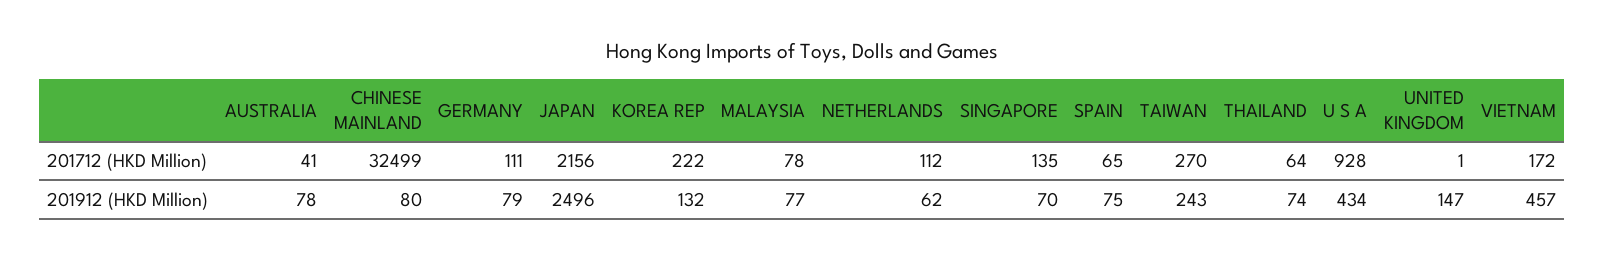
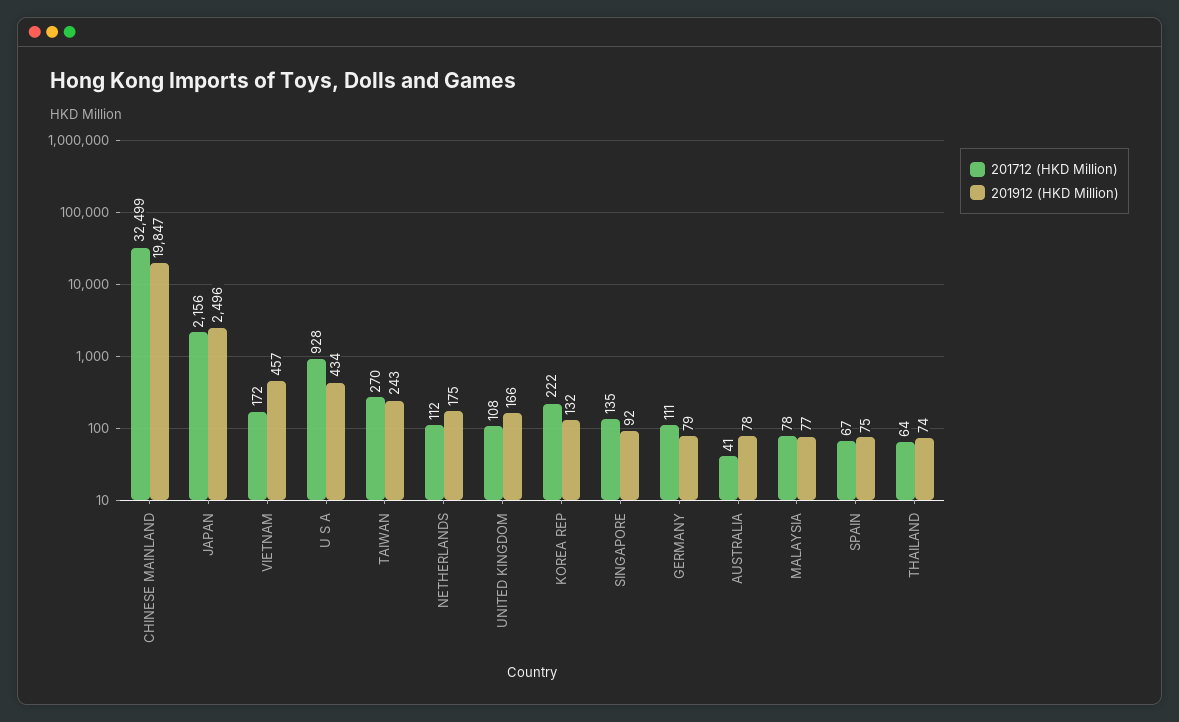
201712 (HKD Million), SPAIN: 65 -> 67
201712 (HKD Million), UNITED KINGDOM: 1 -> 108
201912 (HKD Million), CHINESE MAINLAND: 80 -> 19847
201912 (HKD Million), NETHERLANDS: 62 -> 175
201912 (HKD Million), SINGAPORE: 70 -> 92
201912 (HKD Million), UNITED KINGDOM: 147 -> 166

